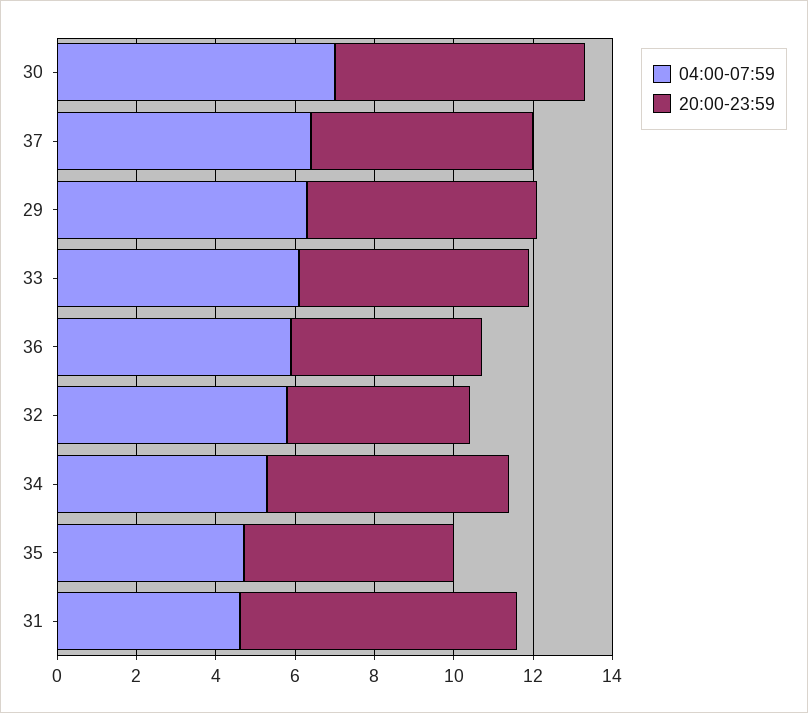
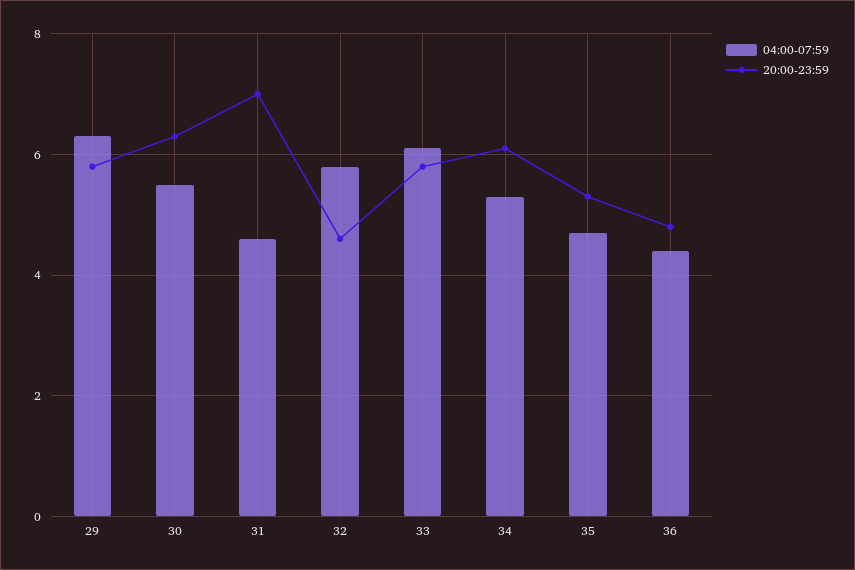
04:00-07:59, 30: 7 -> 5.5
04:00-07:59, 37: 6.5 -> none
20:00-23:59, 37: 5.5 -> none
04:00-07:59, 36: 6 -> 4.5

